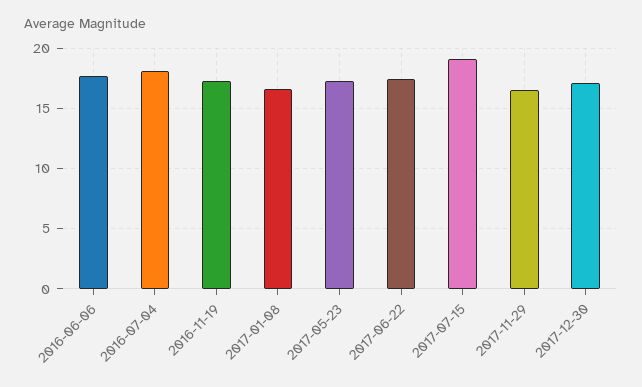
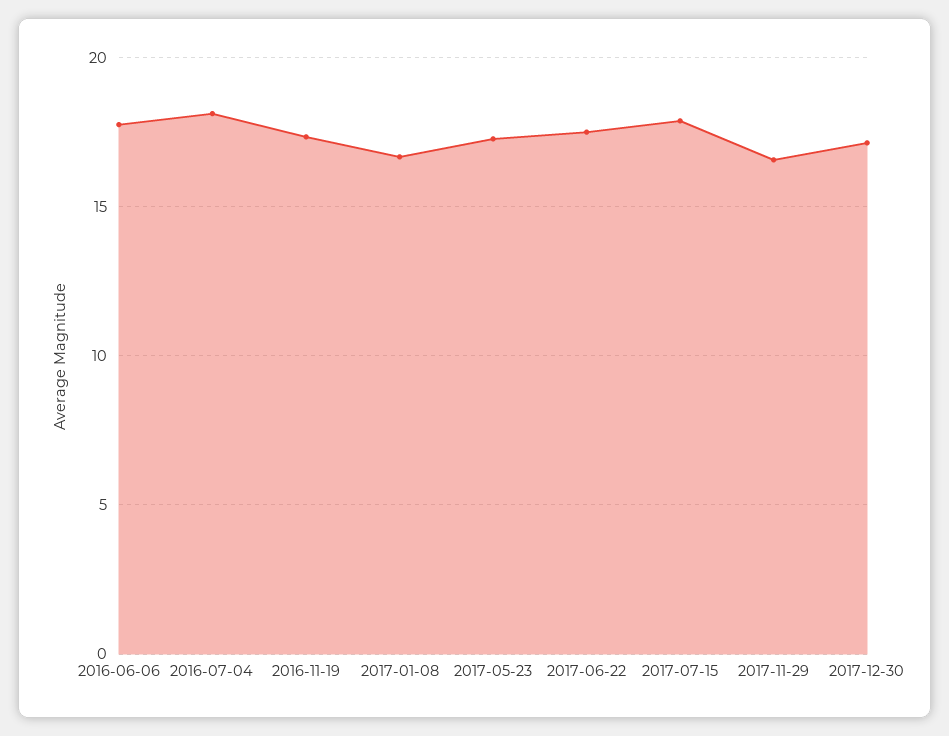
2017-07-15: 19 -> 18

